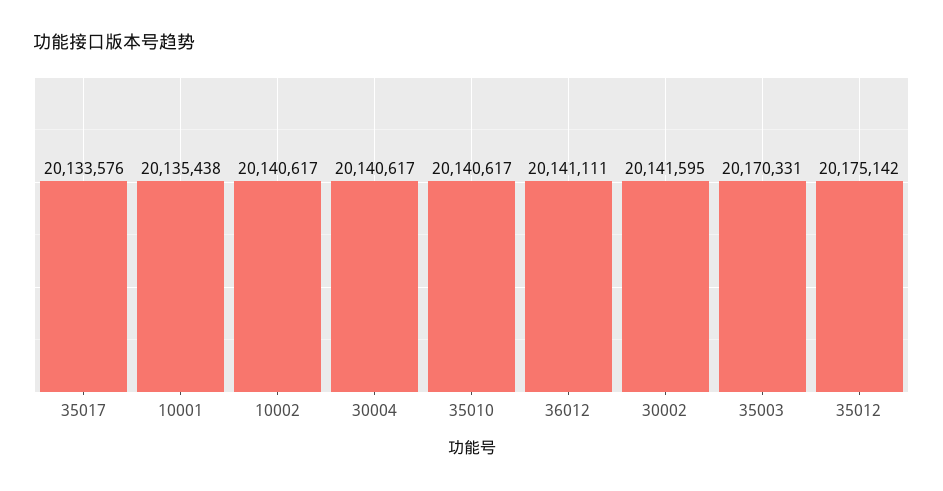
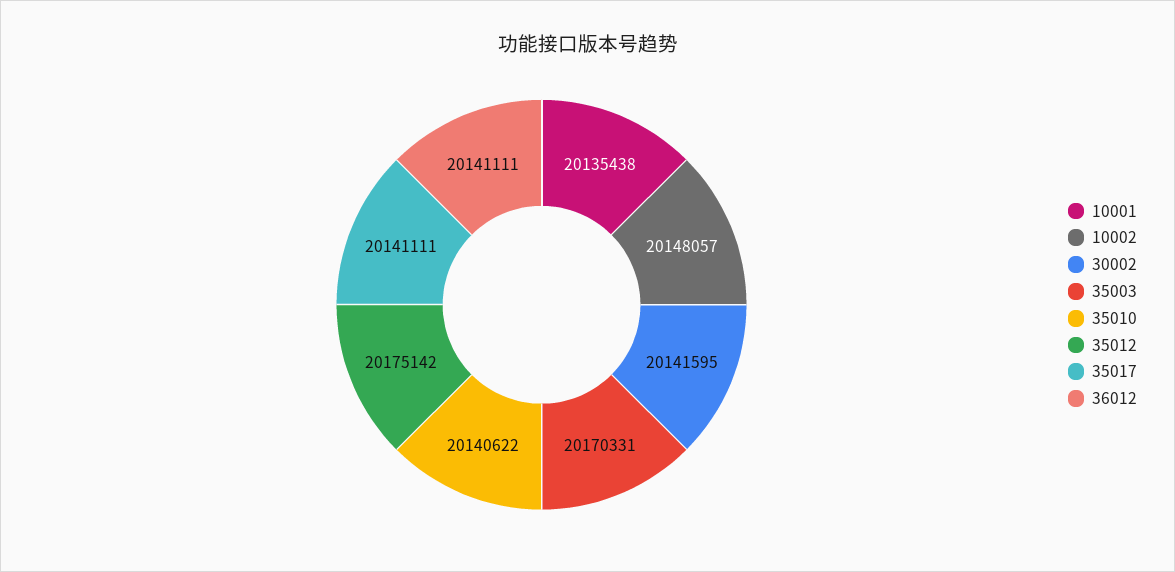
35017: 20133576 -> 20141111
10002: 20140617 -> 20148057
30004: 20140617 -> none
35010: 20140617 -> 20140622

